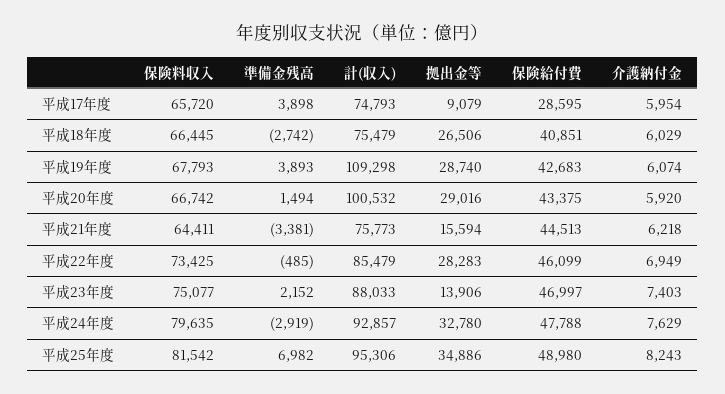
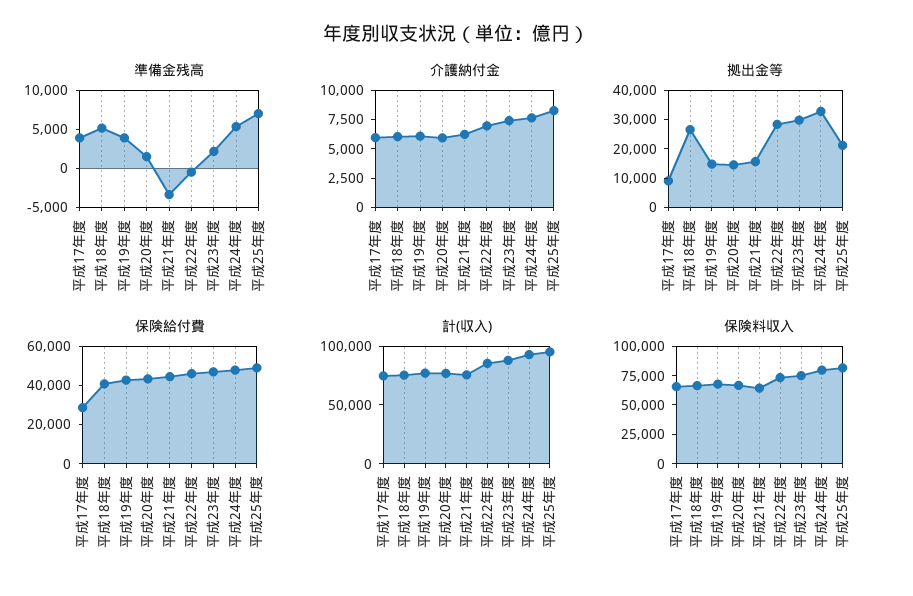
準備金残高, 平成18年度: -2742 -> 5000
計(収入), 平成19年度: 109298 -> 80000
拠出金等, 平成19年度: 28740 -> 15000
計(収入), 平成20年度: 100532 -> 80000
拠出金等, 平成20年度: 29016 -> 15000
拠出金等, 平成23年度: 13906 -> 30000
準備金残高, 平成24年度: -2919 -> 5000
拠出金等, 平成25年度: 34886 -> 20000

